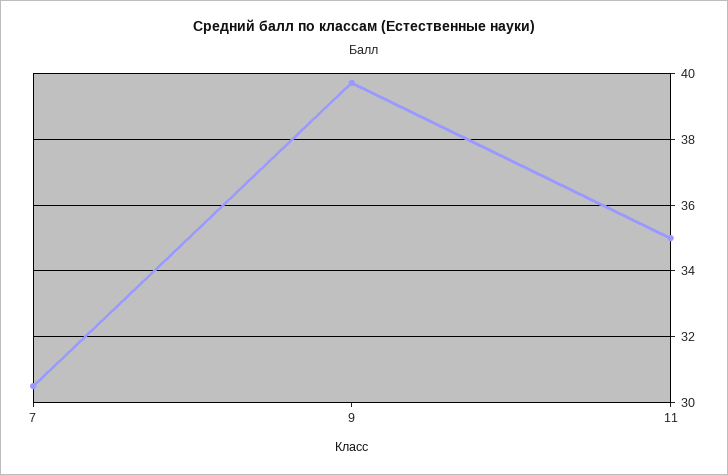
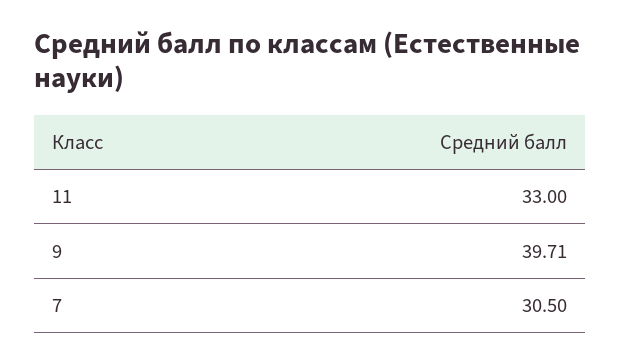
11: 35 -> 33

